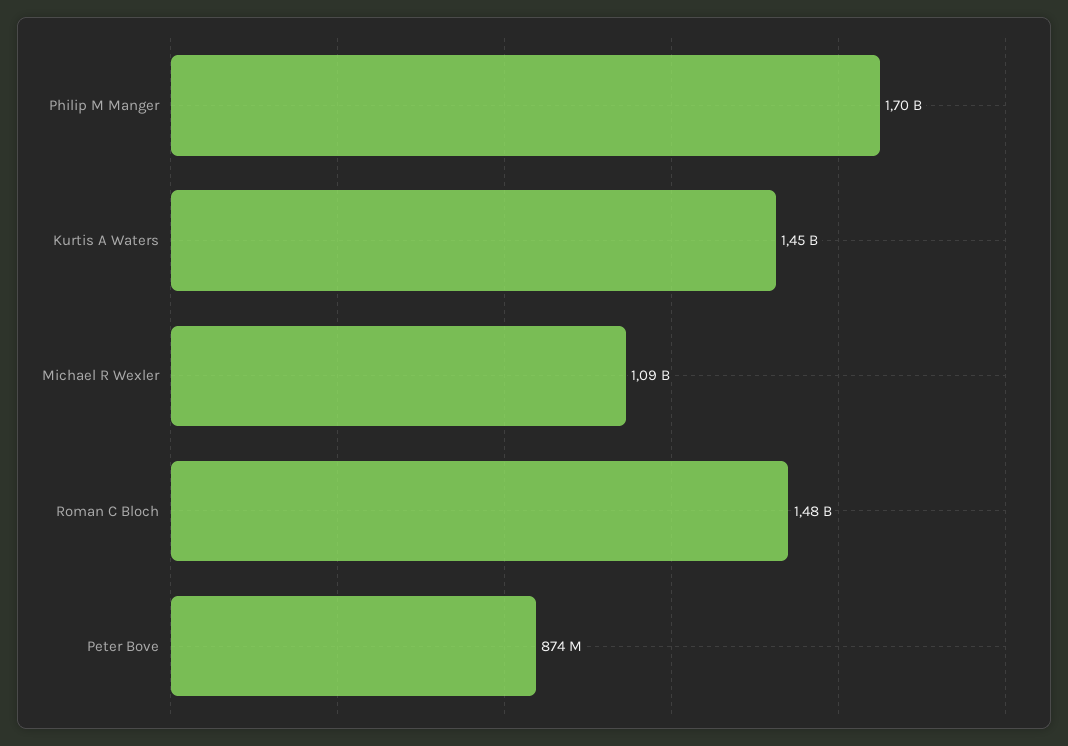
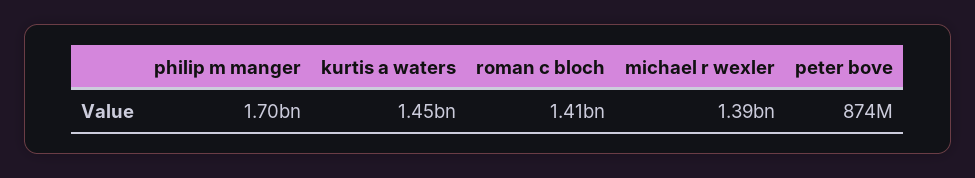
Michael R Wexler: 1090000000 -> 1390000000
Roman C Bloch: 1480000000 -> 1410000000

